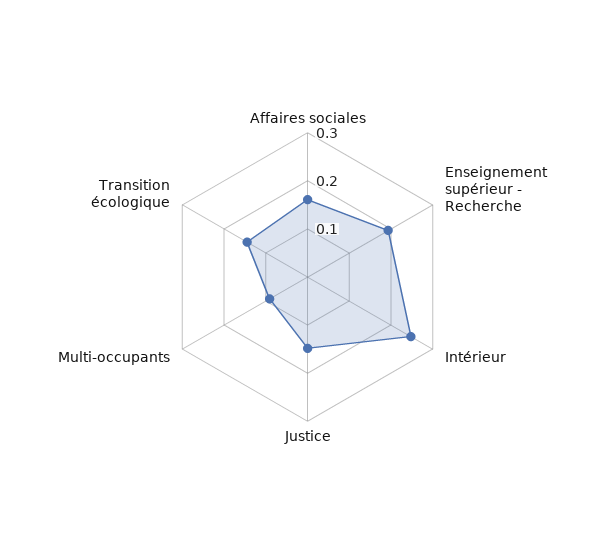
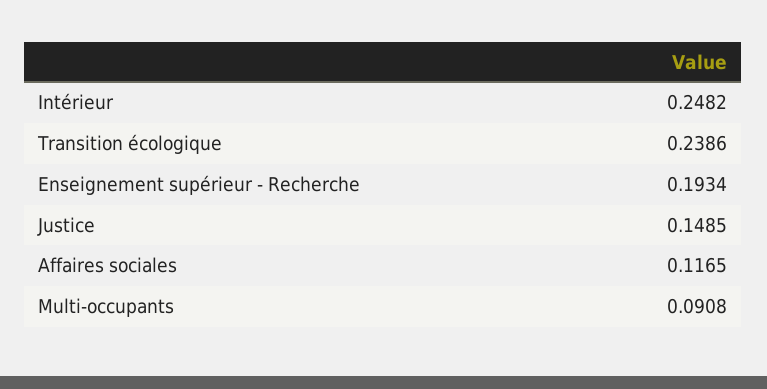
Affaires sociales: 0.16 -> 0.1165
Transition écologique: 0.14 -> 0.2386

